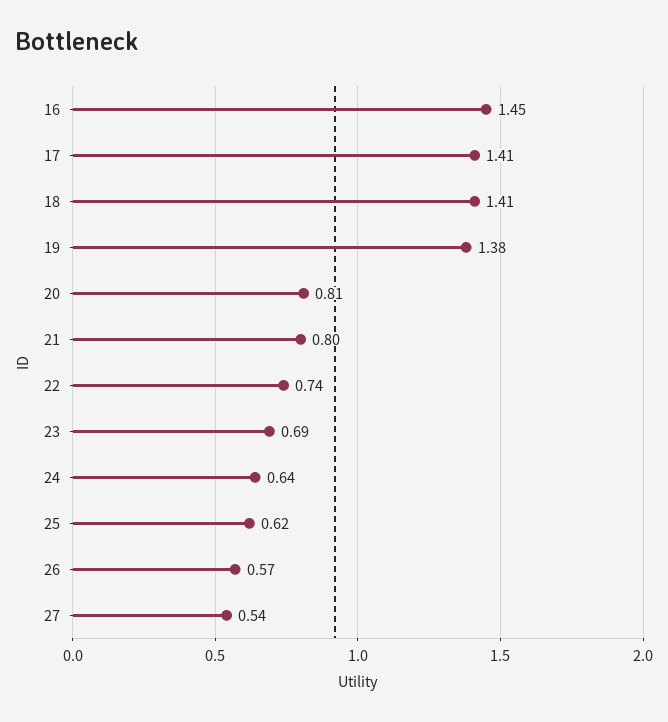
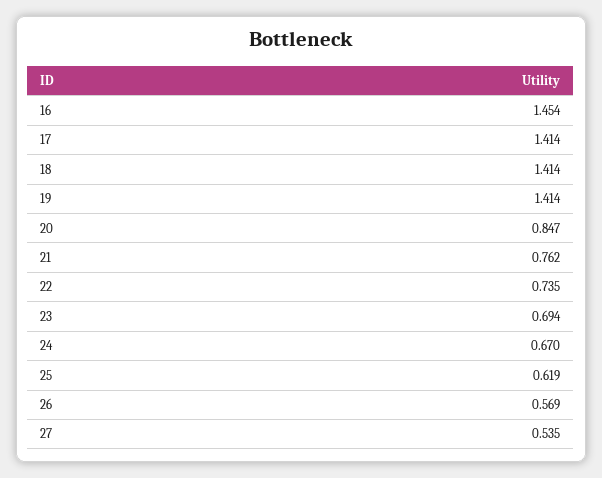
19: 1.38 -> 1.414
20: 0.81 -> 0.847
21: 0.8 -> 0.762
24: 0.64 -> 0.67

